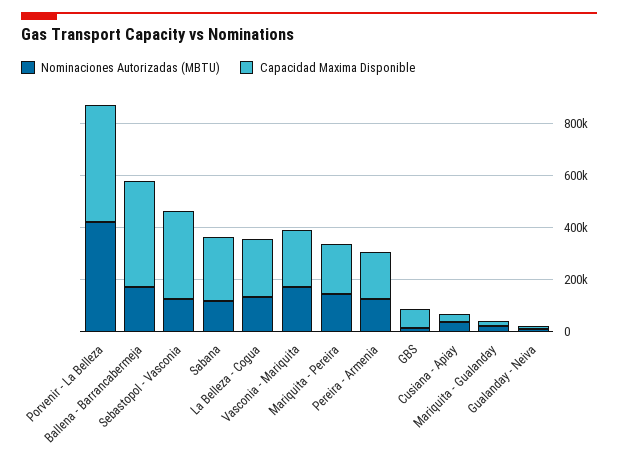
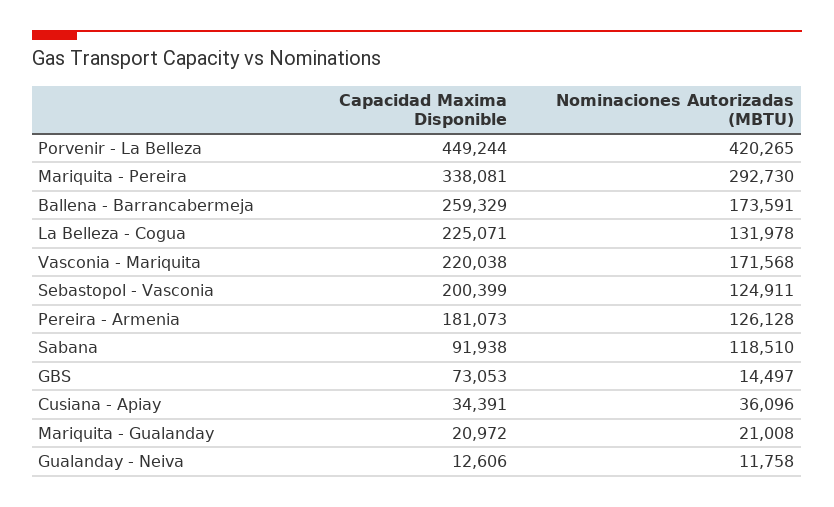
Capacidad Maxima Disponible, Ballena - Barrancabermeja: 400000 -> 259329
Capacidad Maxima Disponible, Sebastopol - Vasconia: 350000 -> 200399
Capacidad Maxima Disponible, Sabana: 250000 -> 91938
Nominaciones Autorizadas (MBTU), Mariquita - Pereira: 150000 -> 292730
Capacidad Maxima Disponible, Mariquita - Pereira: 200000 -> 338081

